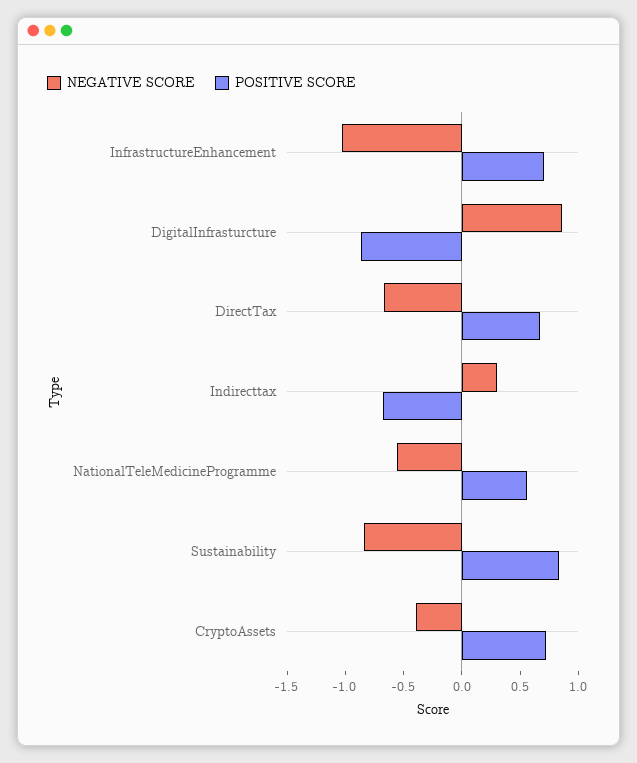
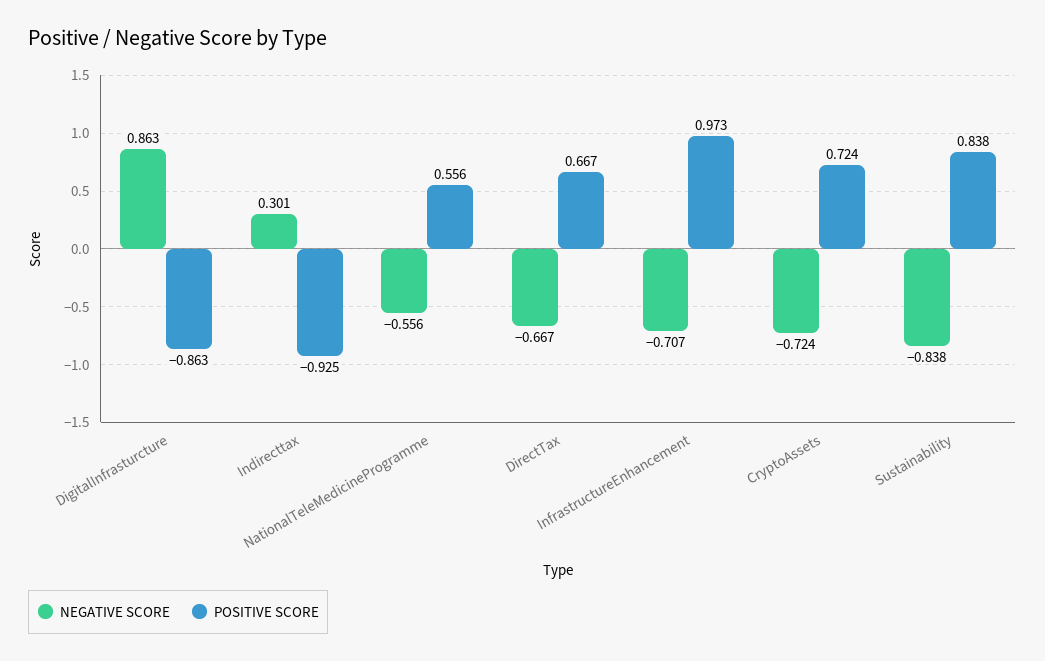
NEGATIVE SCORE, InfrastructureEnhancement: -1 -> -0.707
POSITIVE SCORE, InfrastructureEnhancement: 0.7 -> 0.973
POSITIVE SCORE, Indirecttax: -0.7 -> -0.925
NEGATIVE SCORE, CryptoAssets: -0.4 -> -0.724

